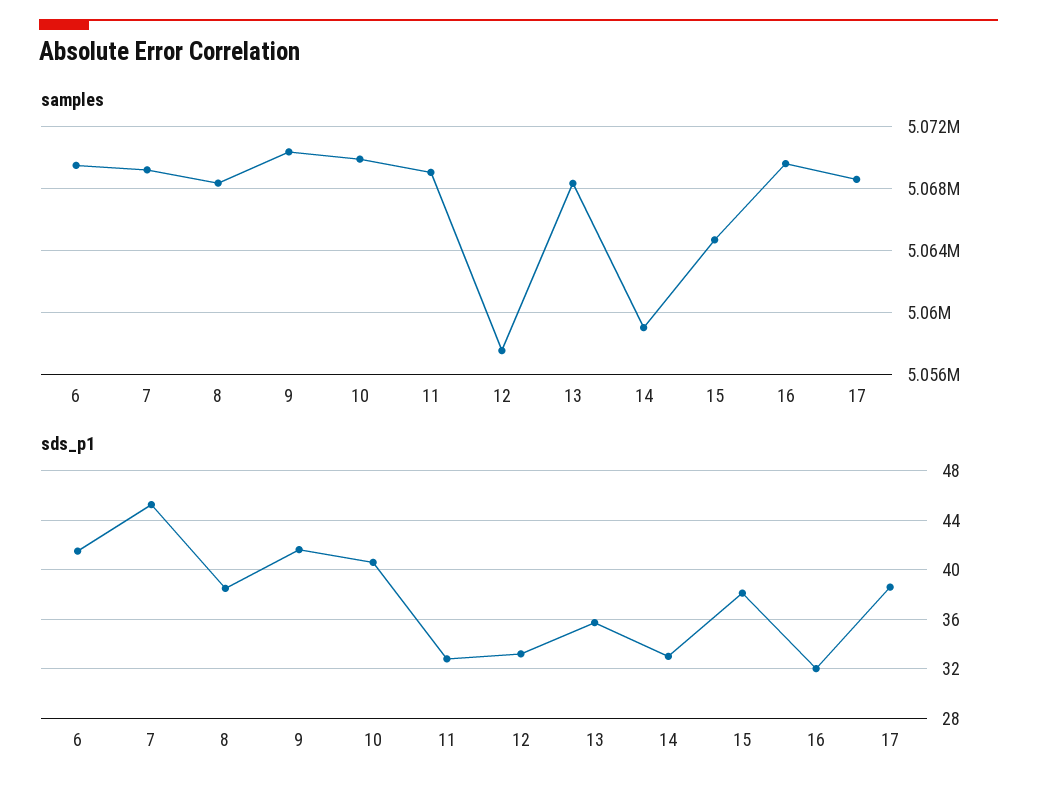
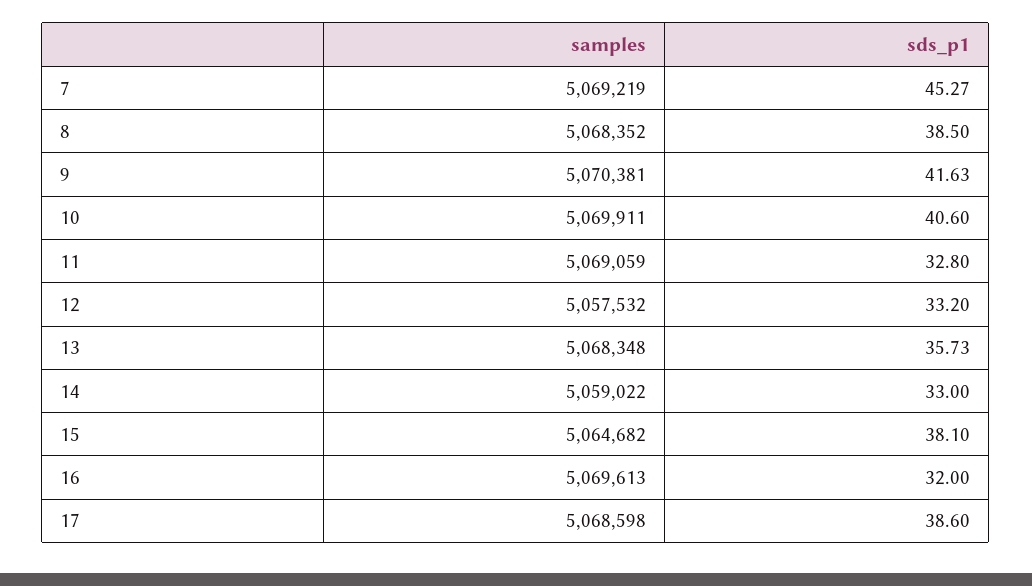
samples, 6: 5069500 -> none
sds_p1, 6: 41.5 -> none

